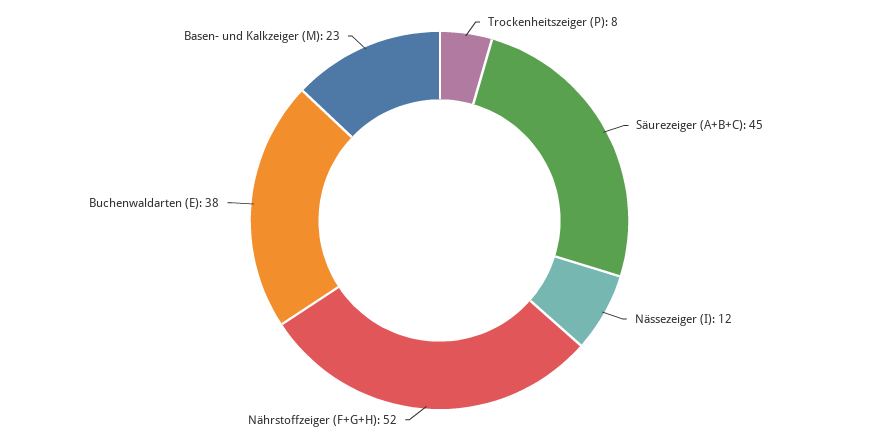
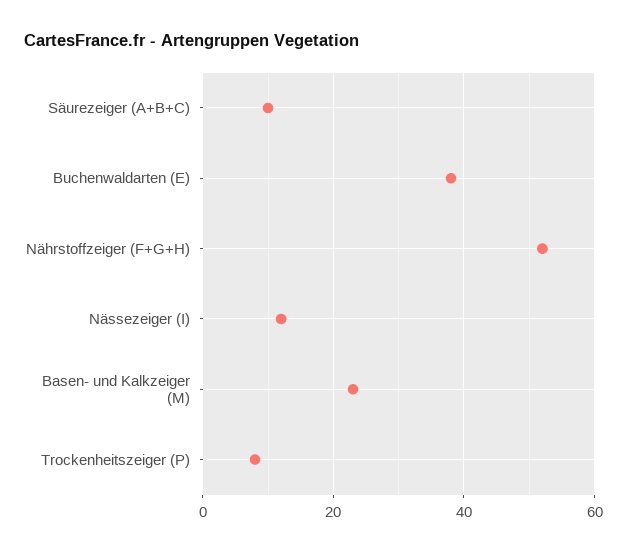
Säurezeiger (A+B+C): 45 -> 10

